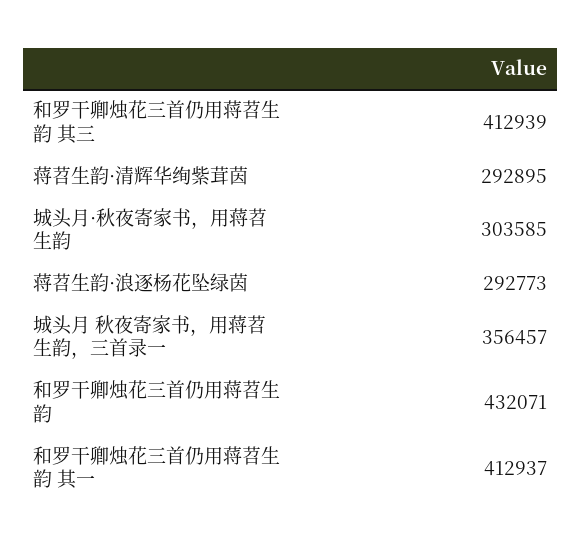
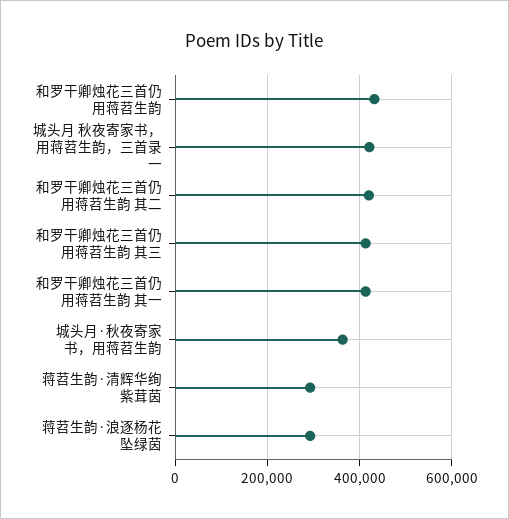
城头月·秋夜寄家书，用蒋苕生韵: 303585 -> 360000
城头月 秋夜寄家书，用蒋苕生韵，三首录一: 356457 -> 420000
和罗干卿烛花三首仍用蒋苕生韵 其二: none -> 420000

